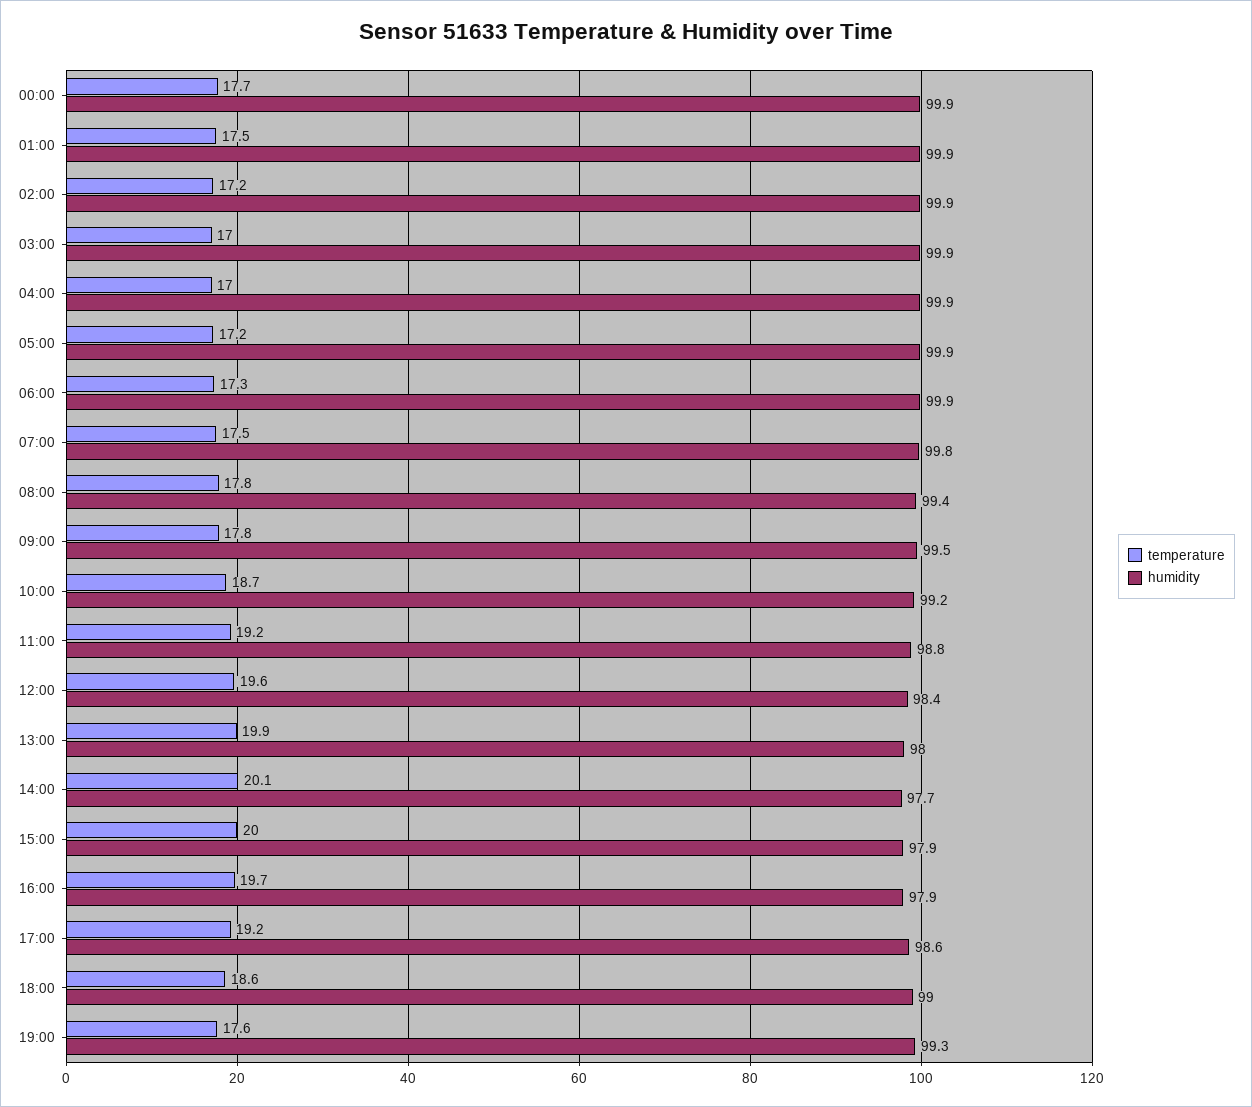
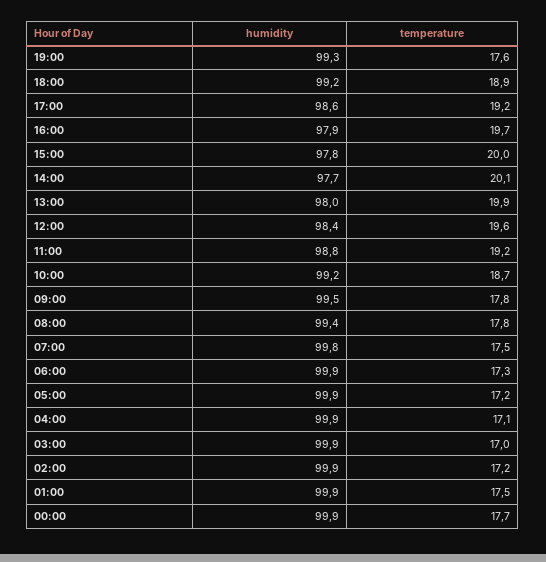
temperature, 04:00: 17 -> 17.1
humidity, 15:00: 97.9 -> 97.8
temperature, 18:00: 18.6 -> 18.9
humidity, 18:00: 99 -> 99.2

